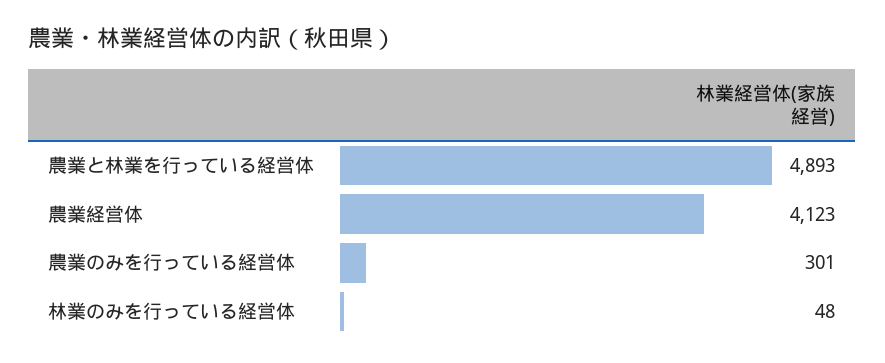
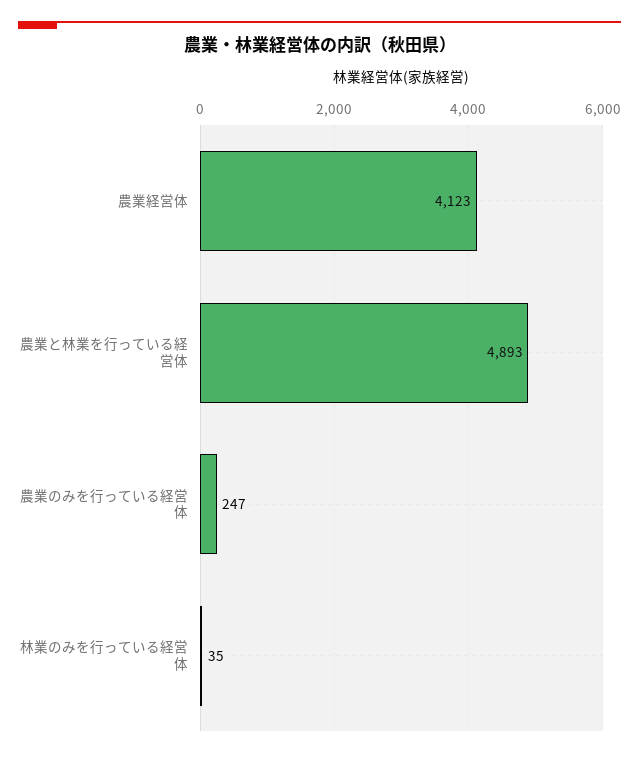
農業のみを行っている経営体: 301 -> 247
林業のみを行っている経営体: 48 -> 35

